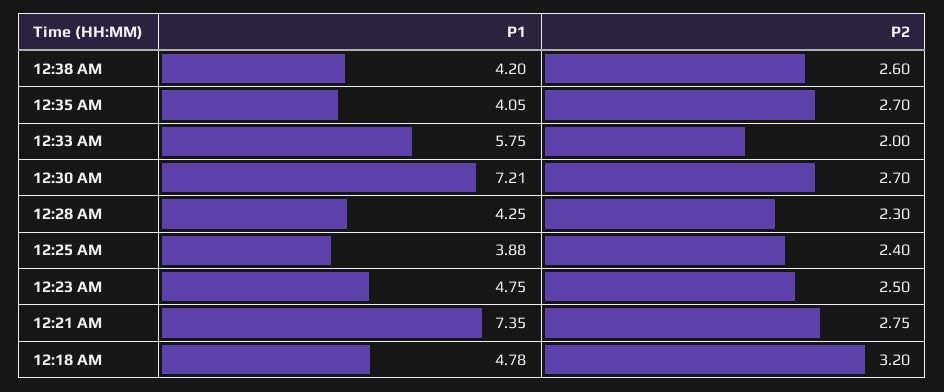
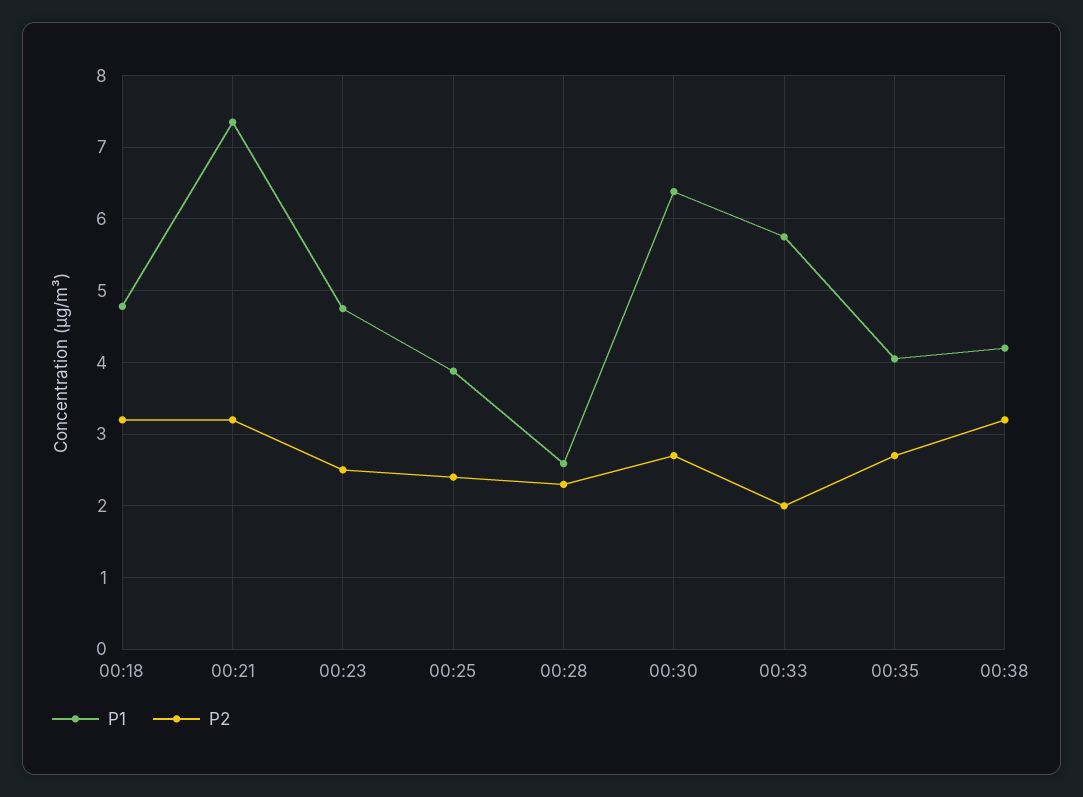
P2, 12:38 AM: 2.6 -> 3.2
P1, 12:30 AM: 7.21 -> 6.4
P1, 12:28 AM: 4.25 -> 2.6
P2, 12:21 AM: 2.75 -> 3.2

